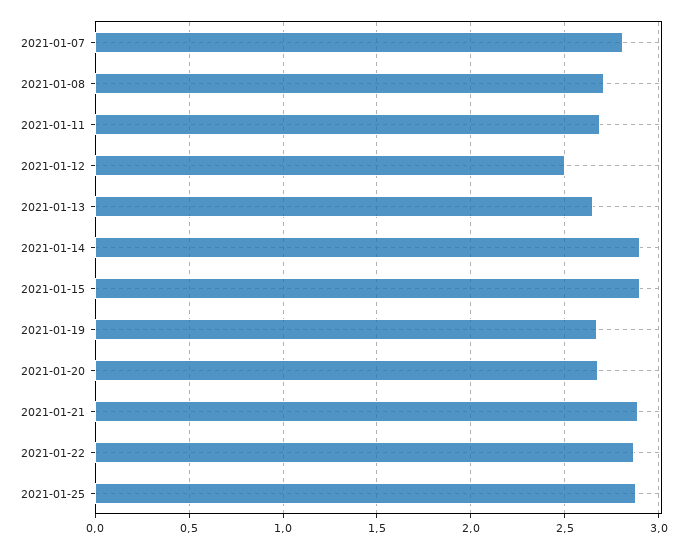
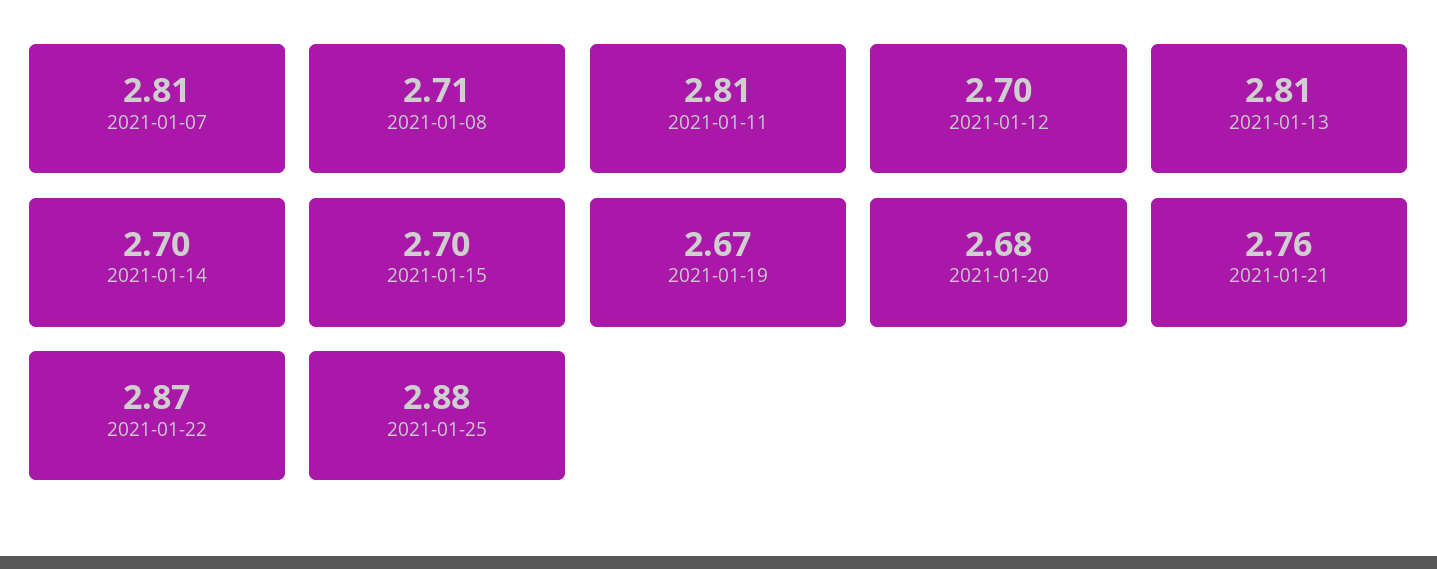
2021-01-11: 2.7 -> 2.81
2021-01-12: 2.5 -> 2.7
2021-01-13: 2.65 -> 2.81
2021-01-14: 2.9 -> 2.7
2021-01-15: 2.9 -> 2.7
2021-01-21: 2.9 -> 2.76

